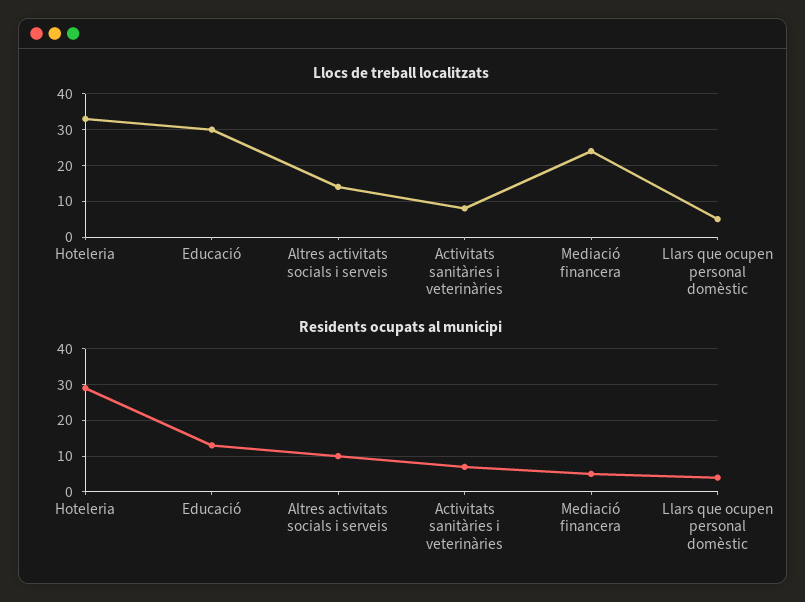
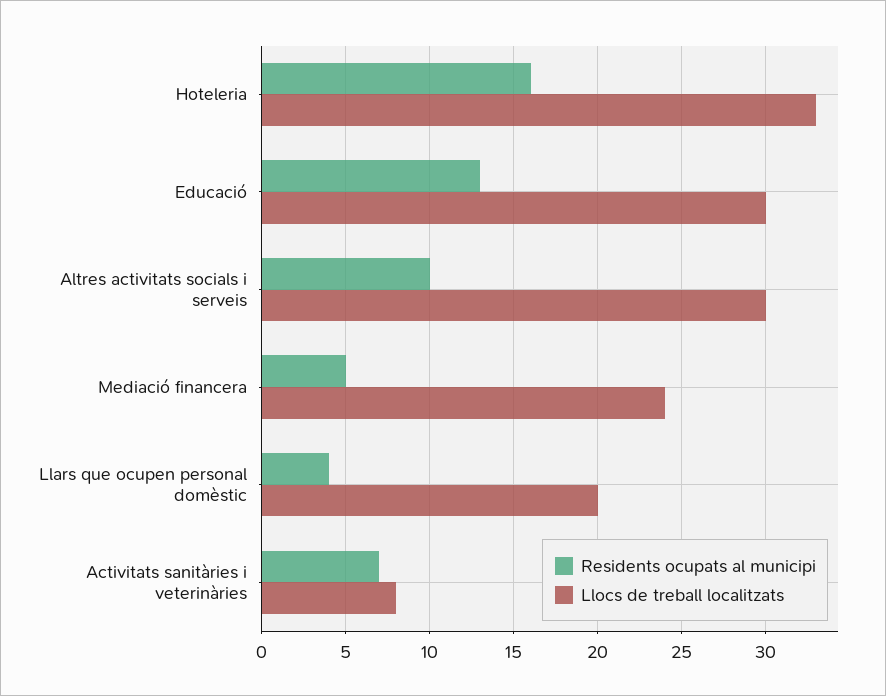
Llocs de treball localitzats, Altres activitats socials i serveis: 15 -> 30
Llocs de treball localitzats, Llars que ocupen personal domèstic: 5 -> 20
Residents ocupats al municipi, Hoteleria: 30 -> 16

